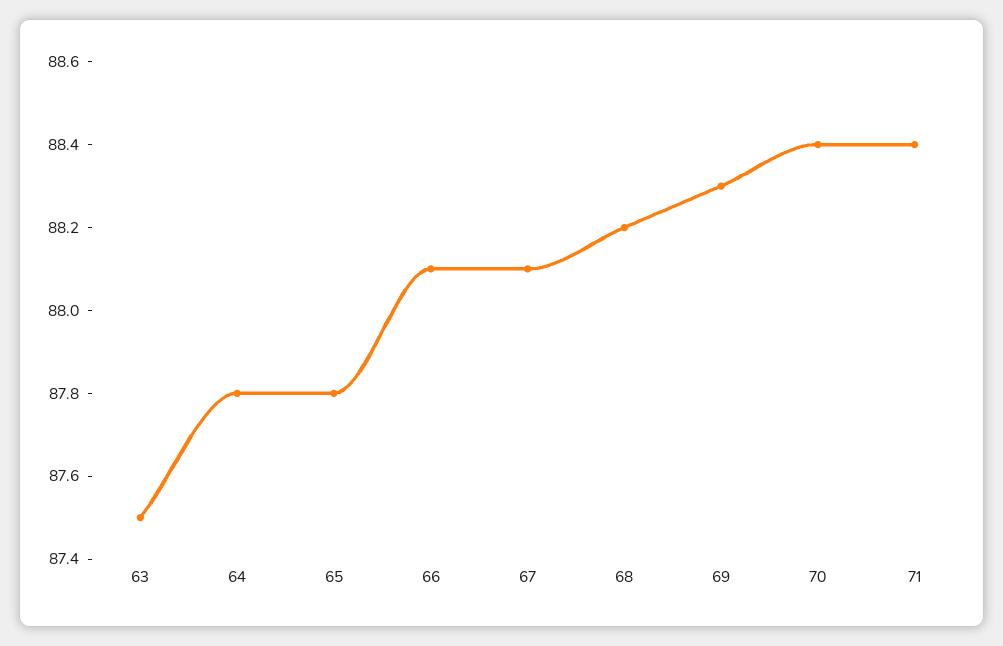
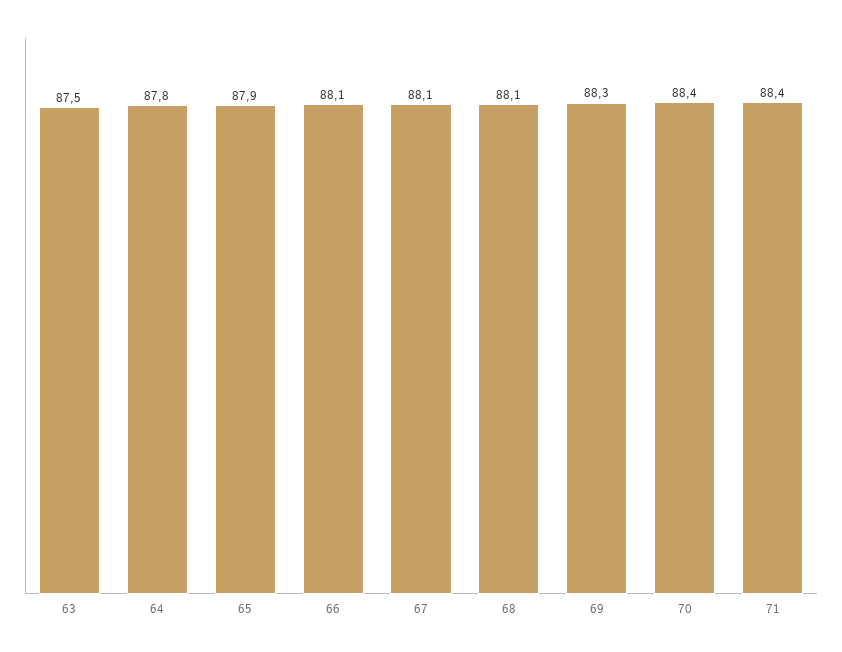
65: 87.8 -> 87.9
68: 88.2 -> 88.1

